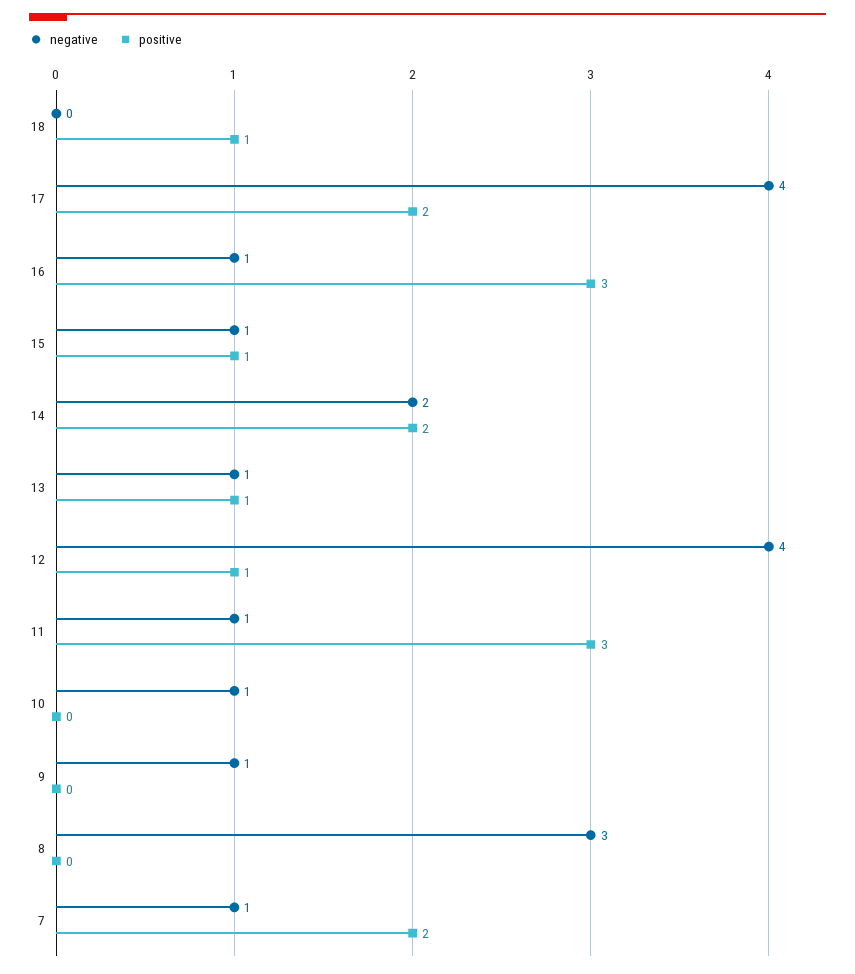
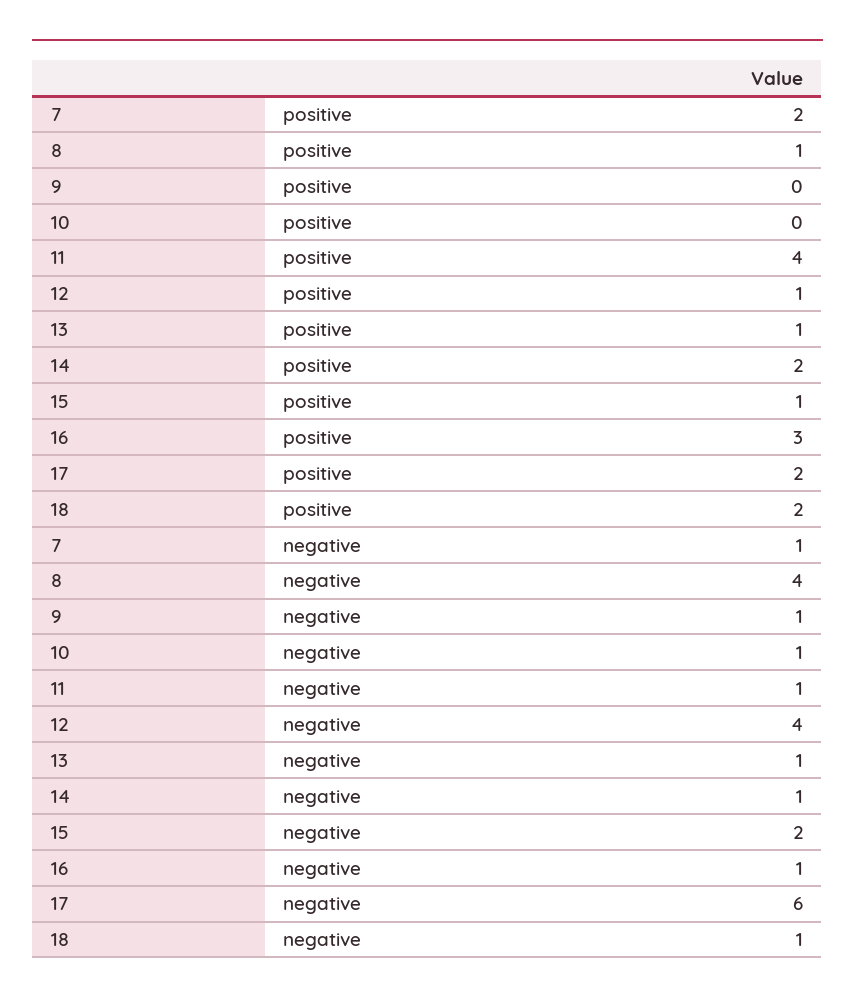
negative, 18: 0 -> 1
positive, 18: 1 -> 2
negative, 17: 4 -> 6
negative, 15: 1 -> 2
negative, 14: 2 -> 1
positive, 11: 3 -> 4
negative, 8: 3 -> 4
positive, 8: 0 -> 1

